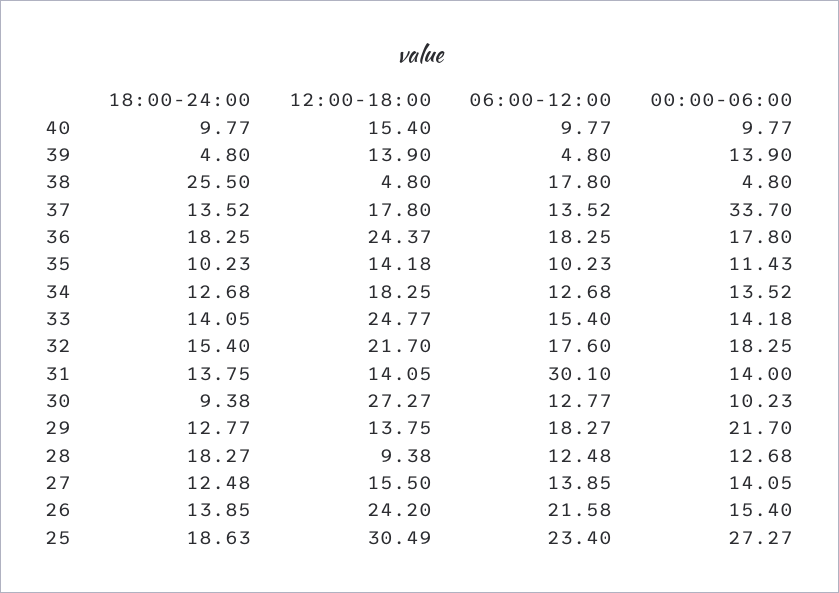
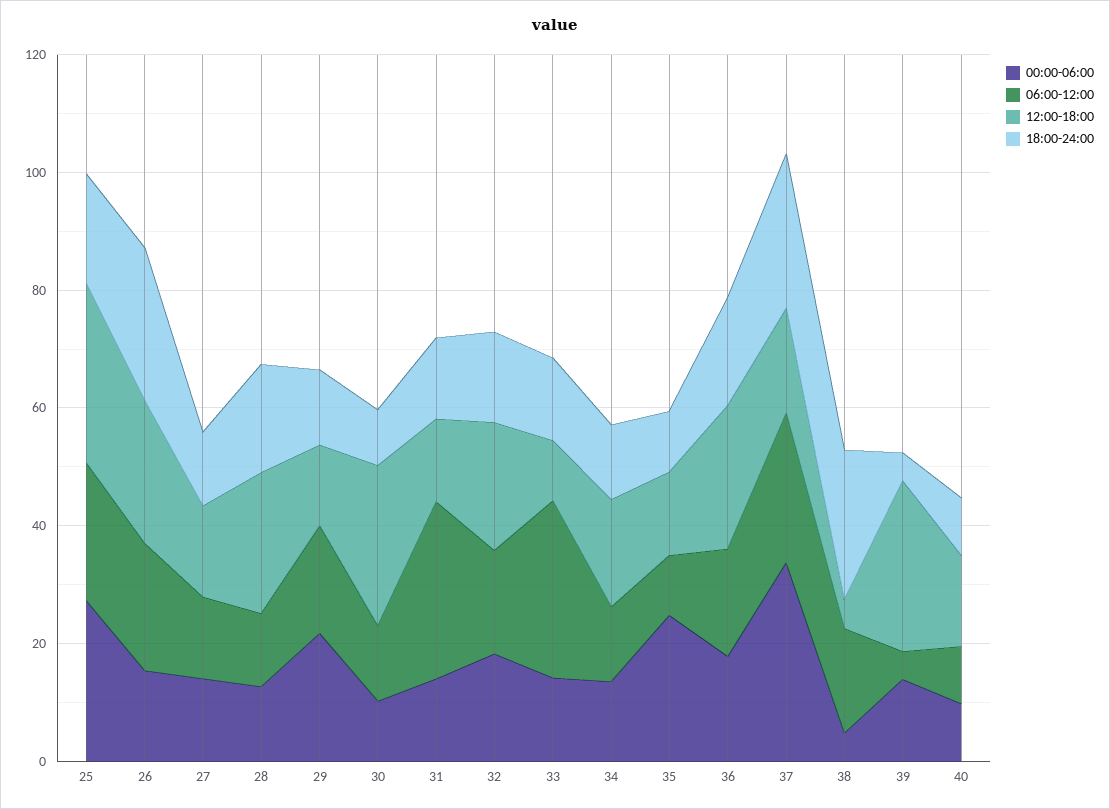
12:00-18:00, 39: 13.9 -> 30
18:00-24:00, 37: 13.52 -> 25
06:00-12:00, 37: 13.52 -> 25
00:00-06:00, 35: 11.43 -> 25
12:00-18:00, 33: 24.77 -> 10
06:00-12:00, 33: 15.4 -> 30
12:00-18:00, 28: 9.38 -> 25
18:00-24:00, 26: 13.85 -> 25

